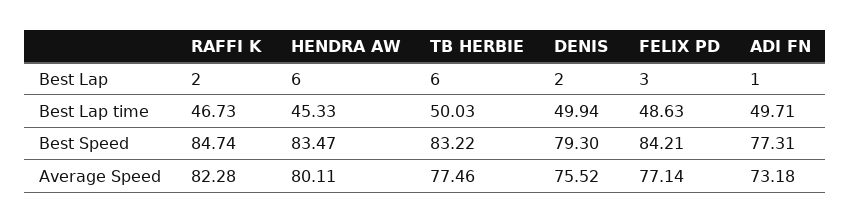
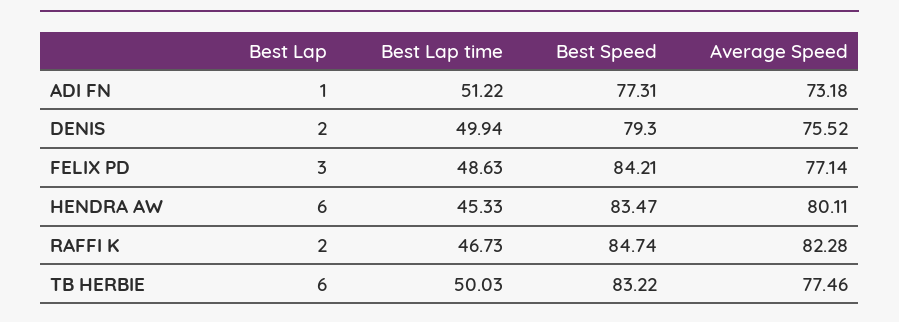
ADI FN, Best Lap time: 49.71 -> 51.22

